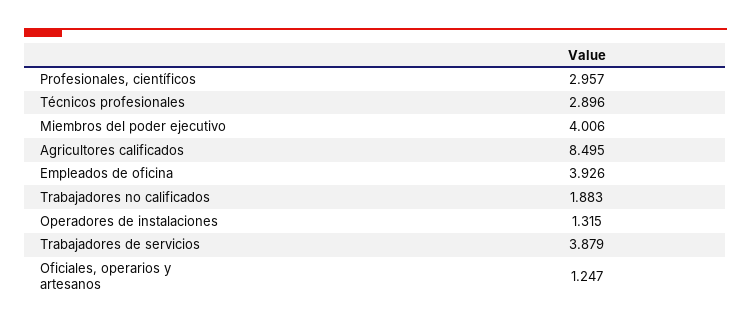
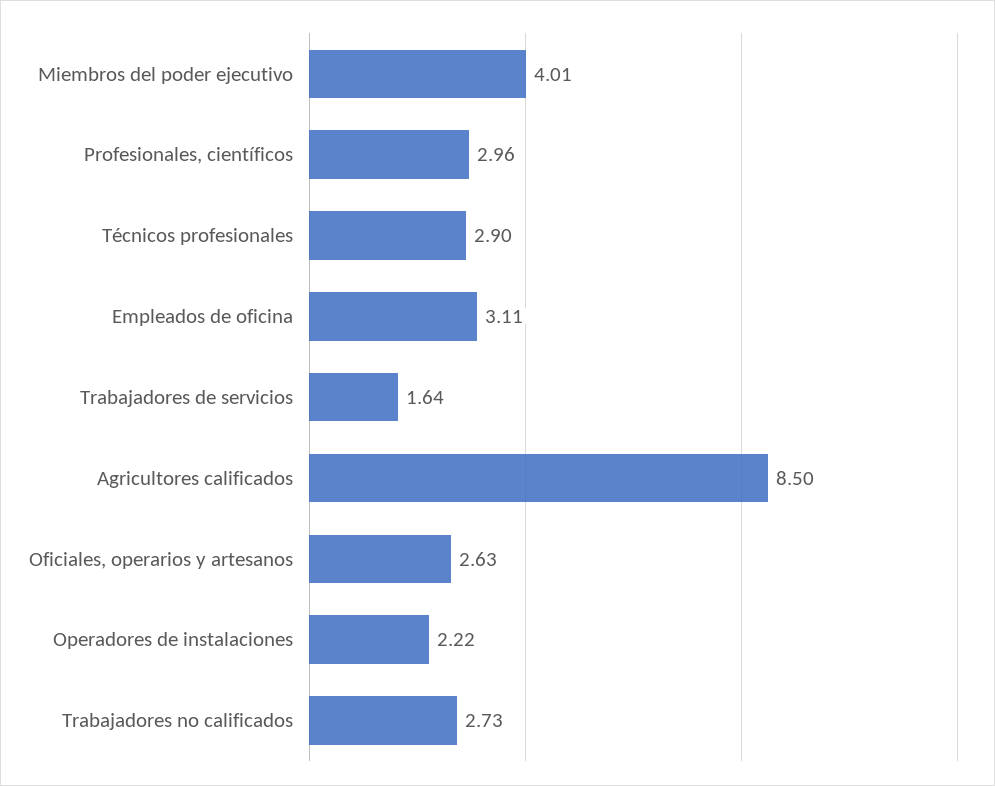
Empleados de oficina: 3.926 -> 3.11
Trabajadores no calificados: 1.883 -> 2.73
Operadores de instalaciones: 1.315 -> 2.22
Trabajadores de servicios: 3.879 -> 1.64
Oficiales, operarios y artesanos: 1.247 -> 2.63

